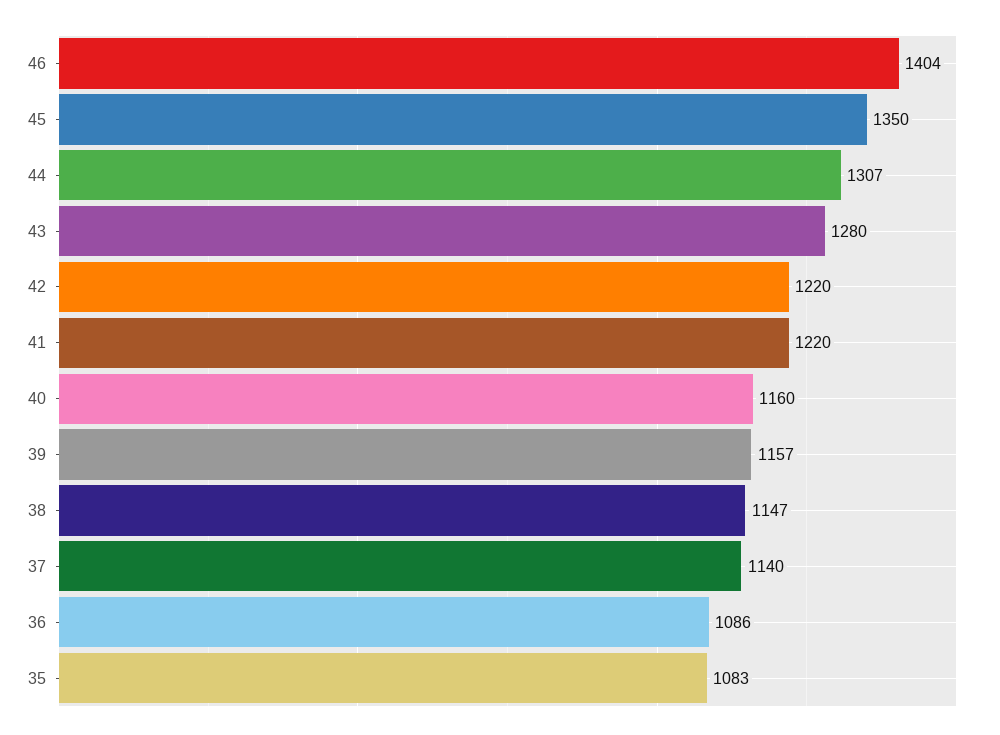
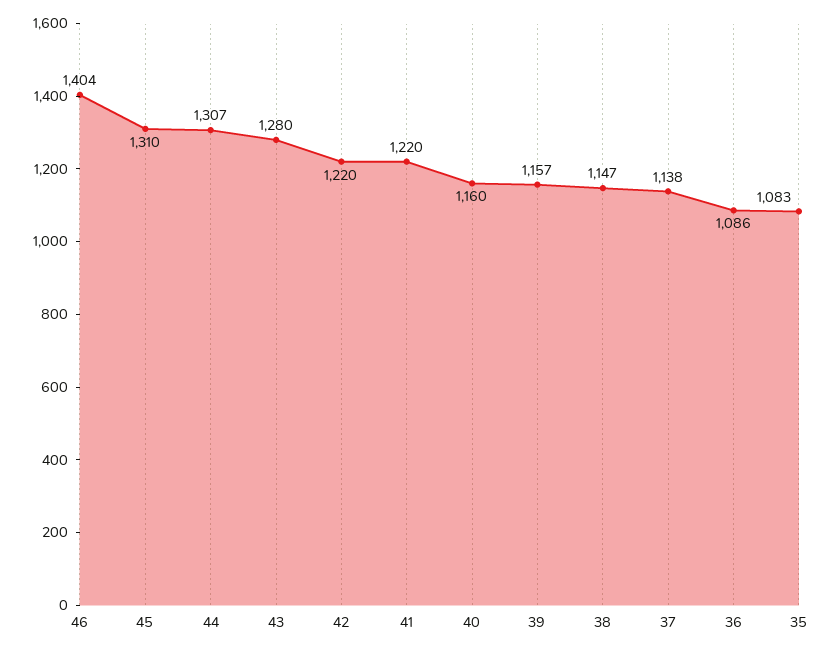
45: 1350 -> 1310
37: 1140 -> 1138

